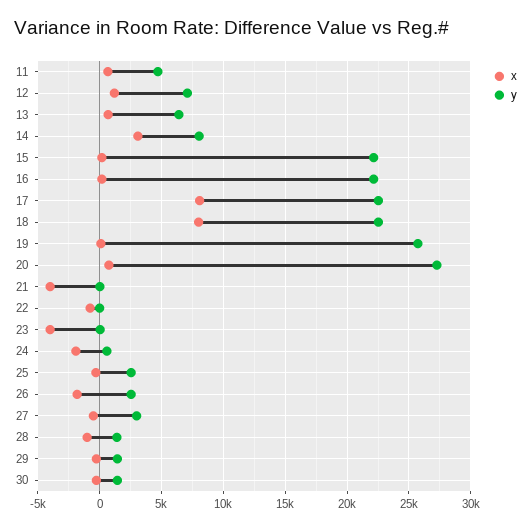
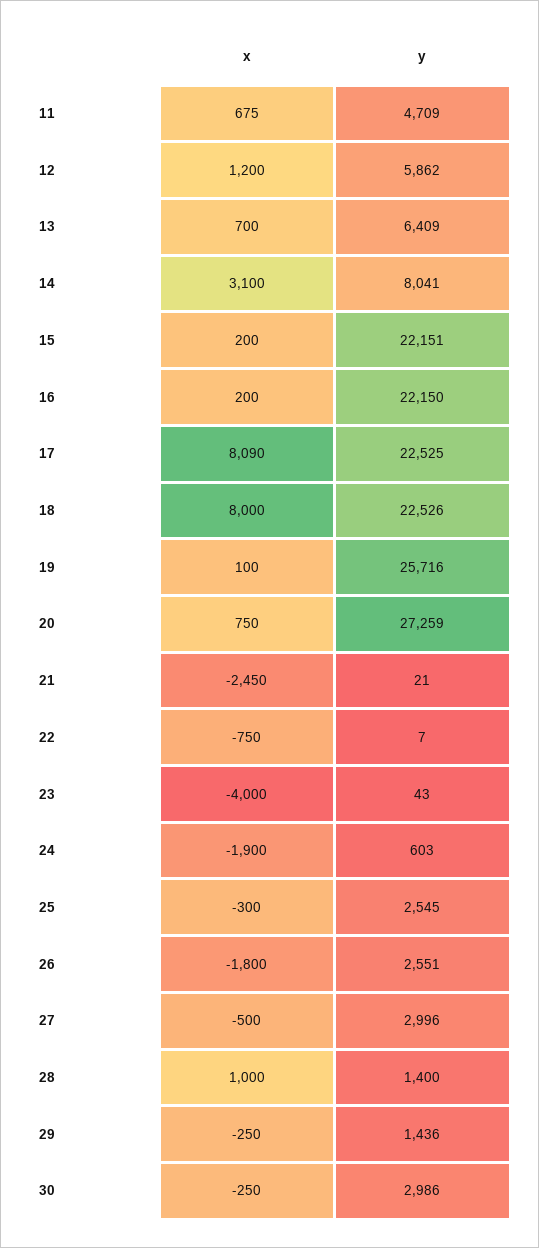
y, 12: 7000 -> 5862
x, 21: -4000 -> -2450
x, 28: -1000 -> 1000
y, 30: 1500 -> 2986

